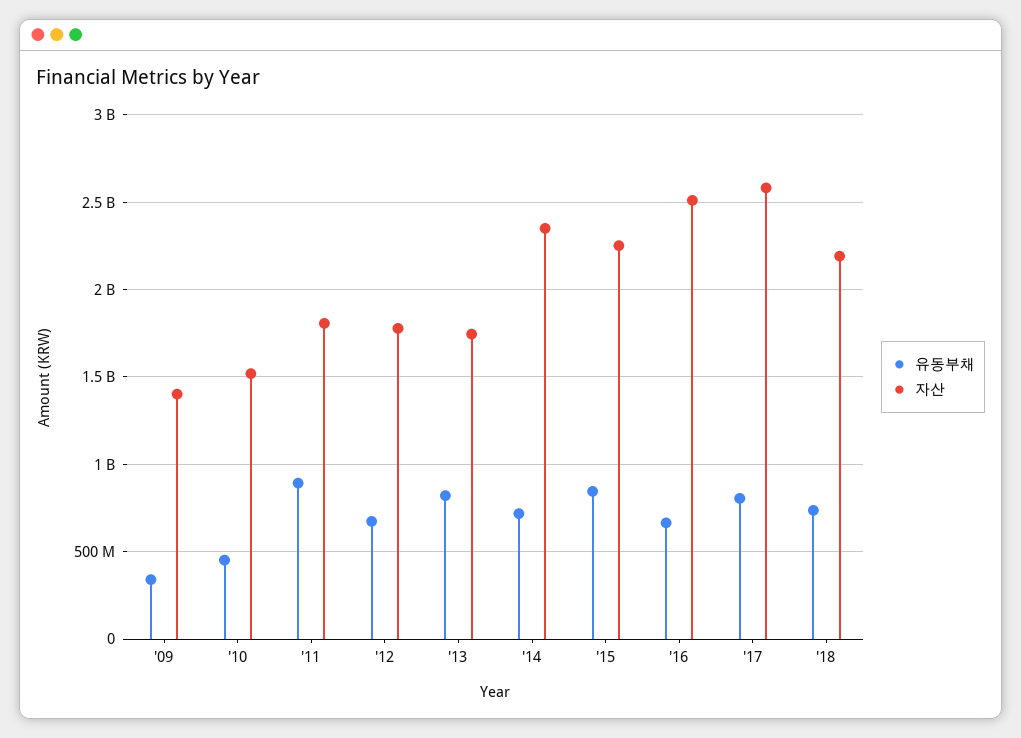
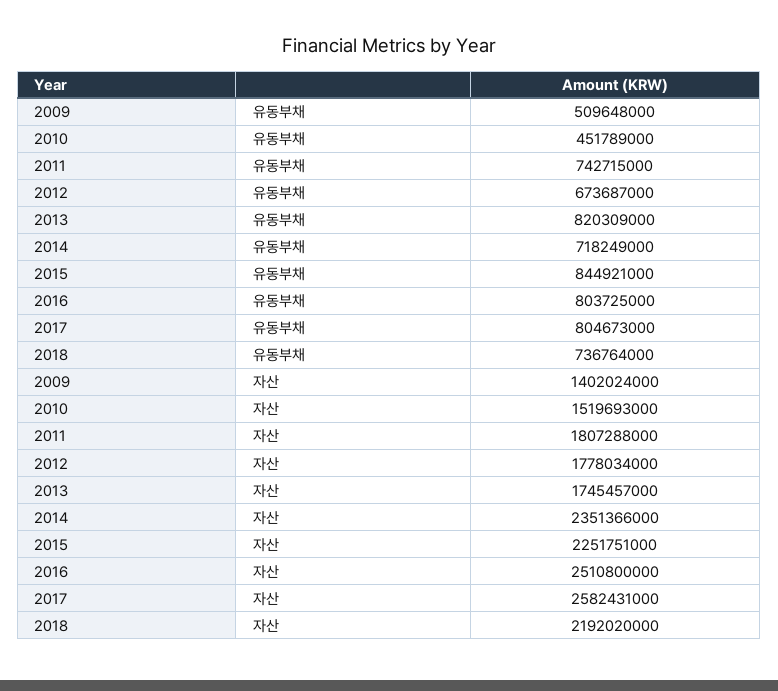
유동부채, '09: 350000000 -> 509648000
유동부채, '11: 900000000 -> 742715000
유동부채, '16: 650000000 -> 803725000

